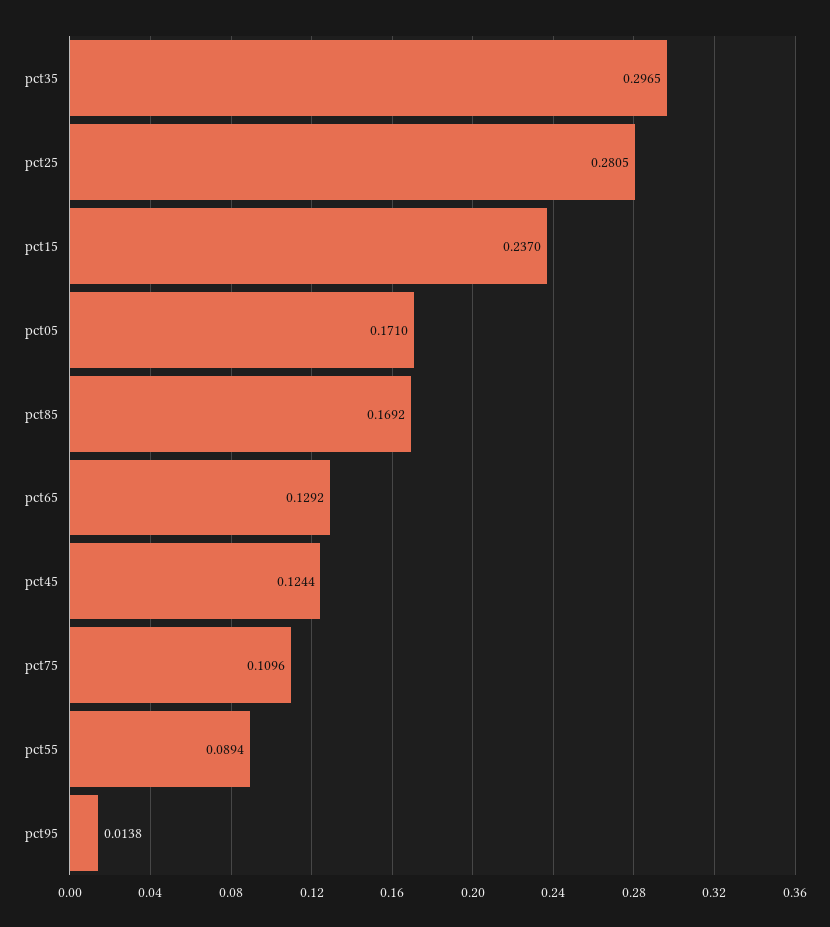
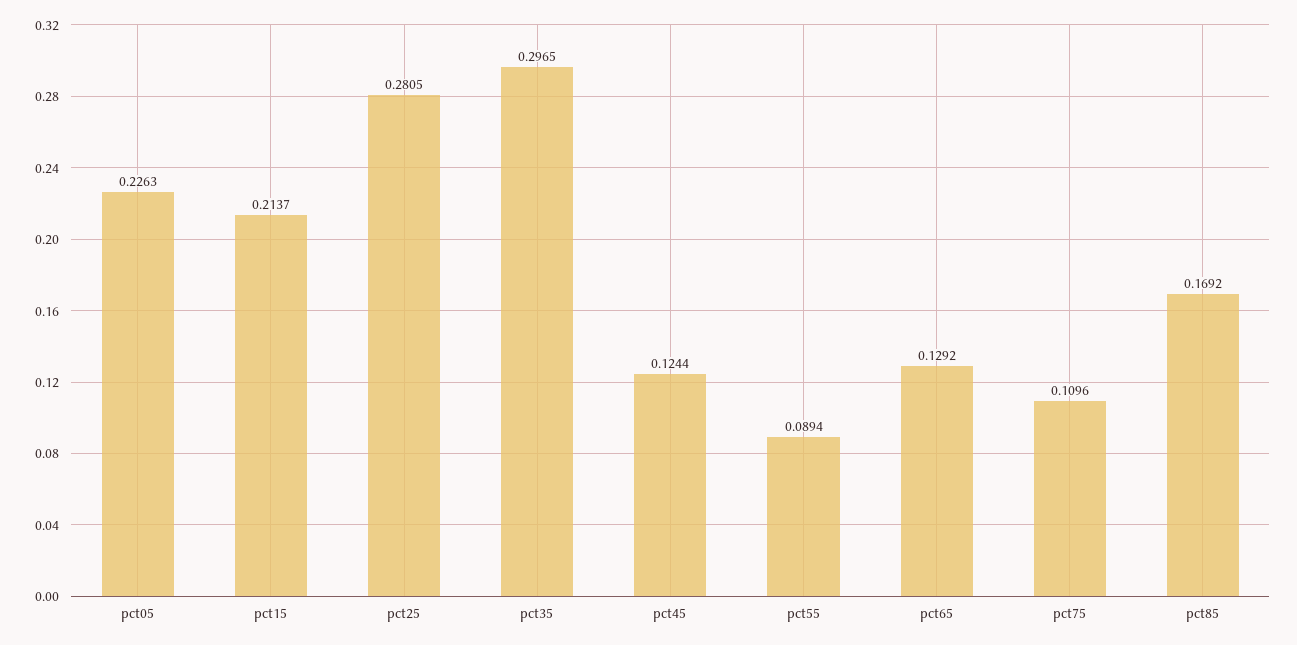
pct15: 0.237 -> 0.2137
pct05: 0.171 -> 0.2263
pct95: 0.0138 -> none

